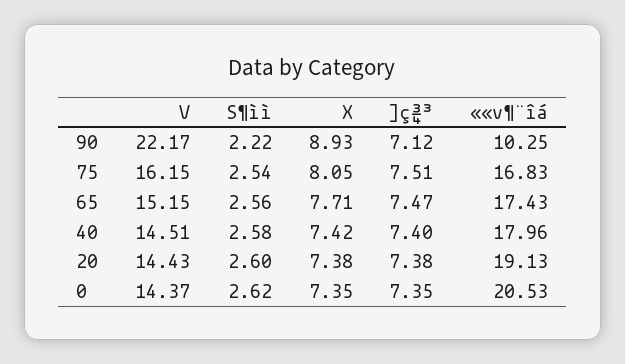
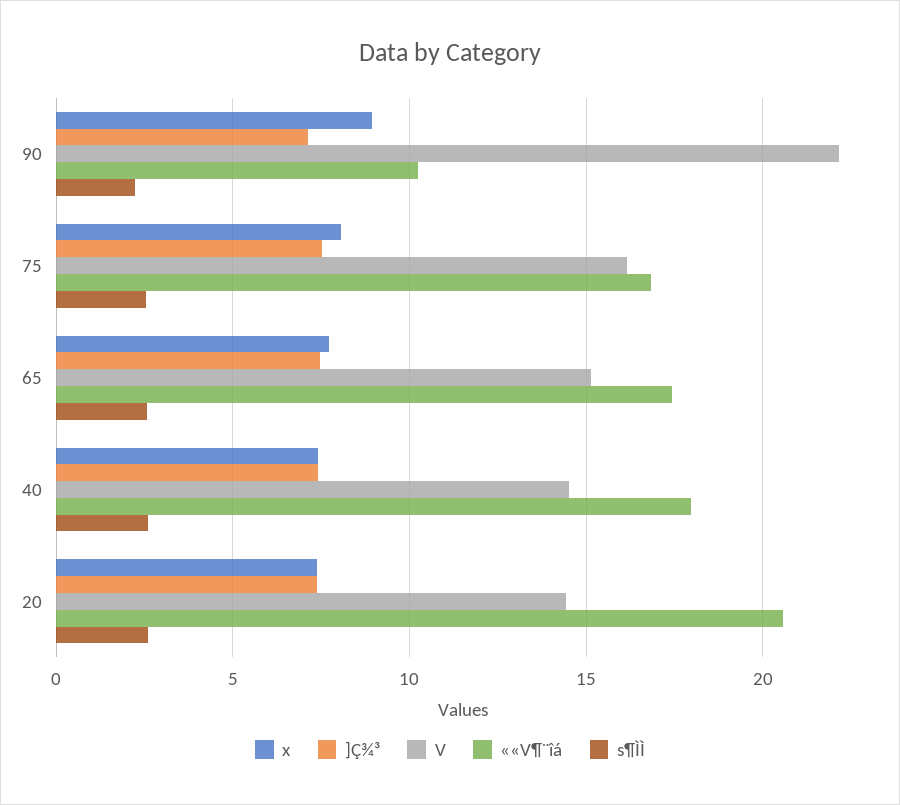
««v¶¨îá, 20: 19.13 -> 20.5
V, 0: 14.37 -> none
S¶ìì, 0: 2.62 -> none
X, 0: 7.35 -> none
]ç¾³, 0: 7.35 -> none
««v¶¨îá, 0: 20.53 -> none

